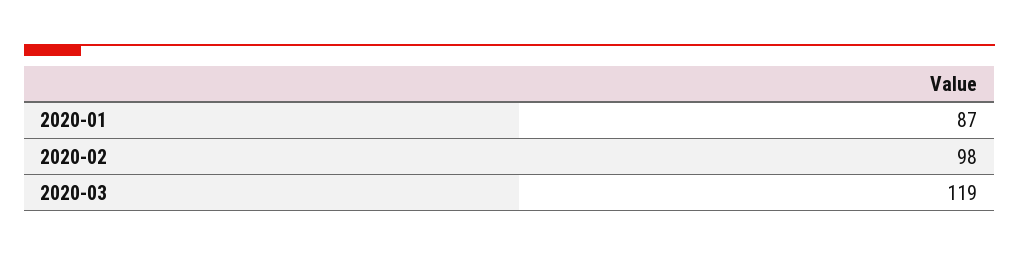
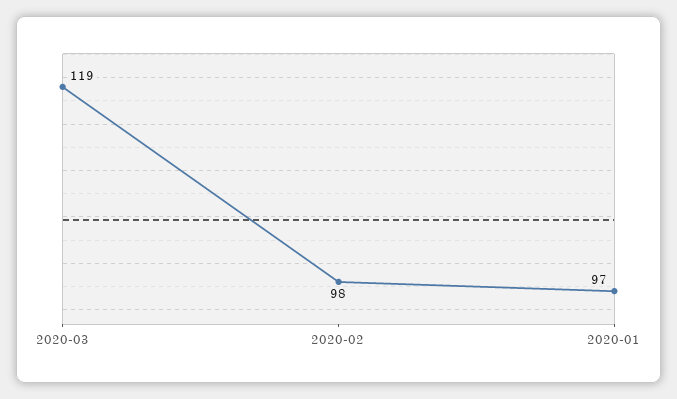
2020-01: 87 -> 97

